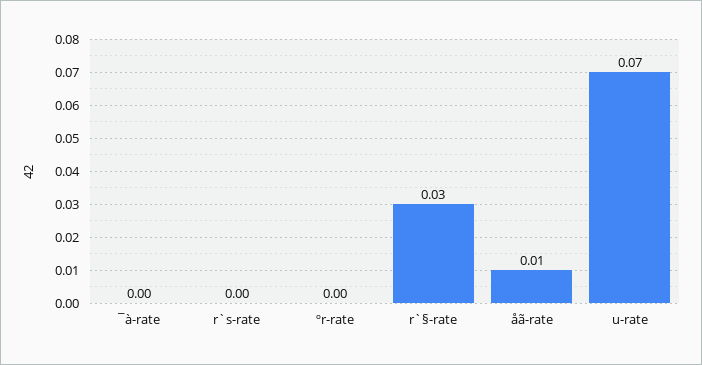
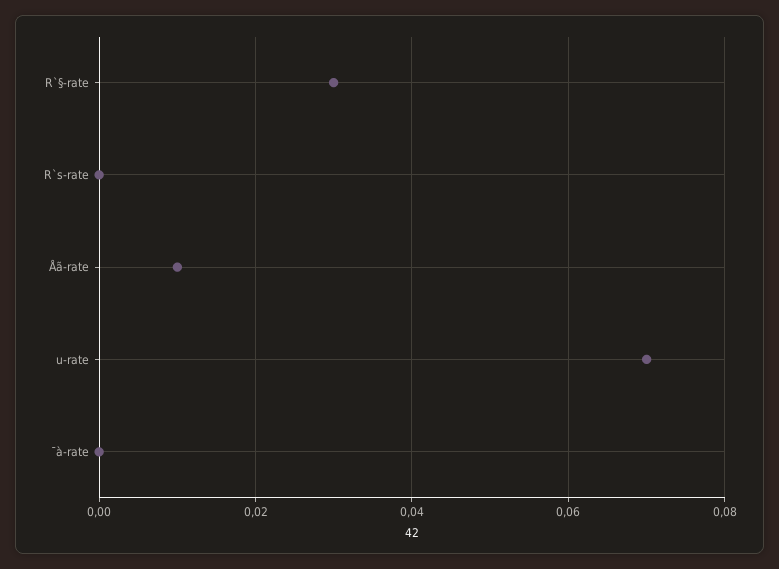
ºr-rate: 0 -> none

